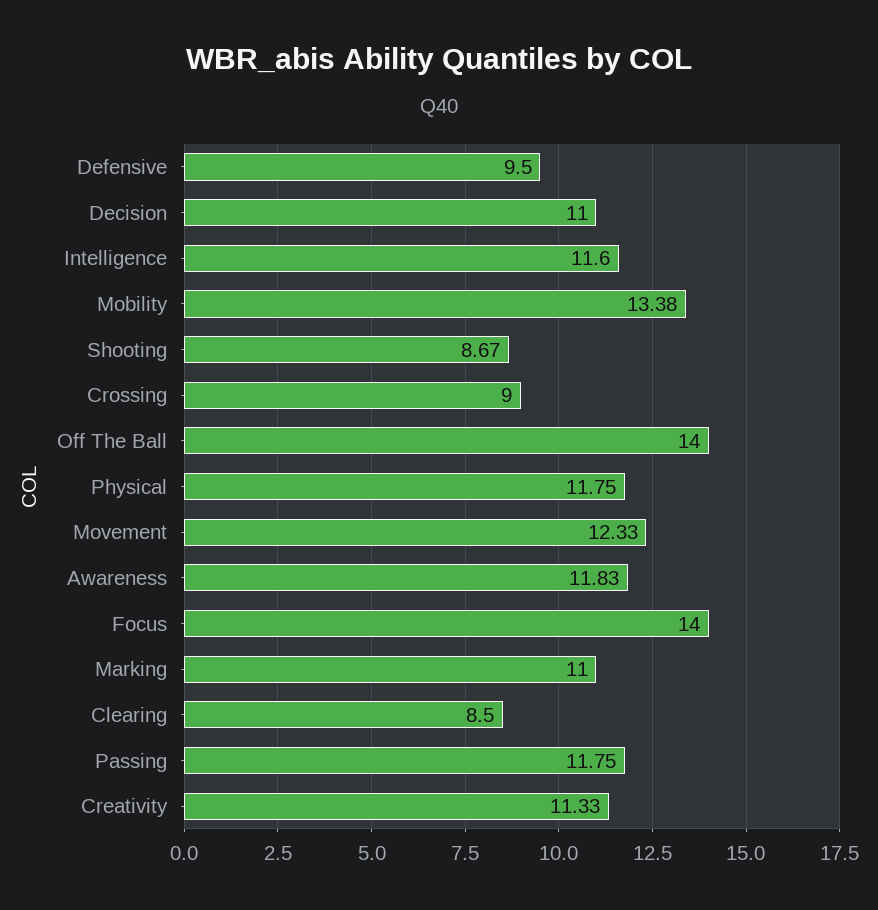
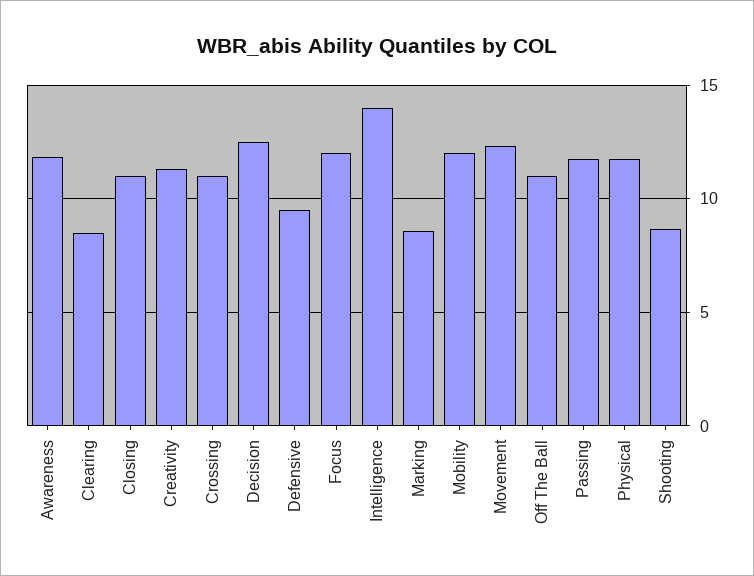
Decision: 11 -> 12.5
Intelligence: 11.6 -> 14
Mobility: 13.38 -> 12
Crossing: 9 -> 11
Off The Ball: 14 -> 11
Focus: 14 -> 12
Marking: 11 -> 8.5
Closing: none -> 11

